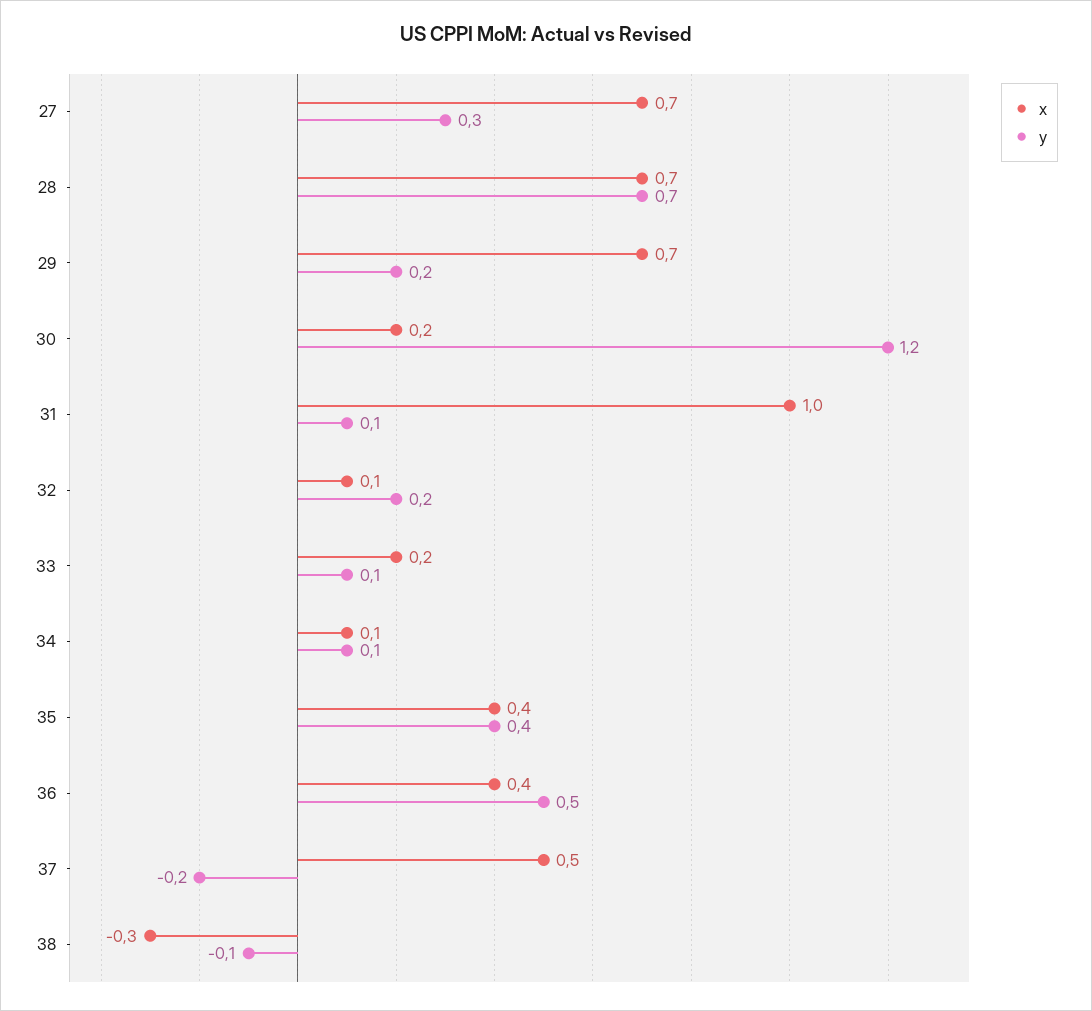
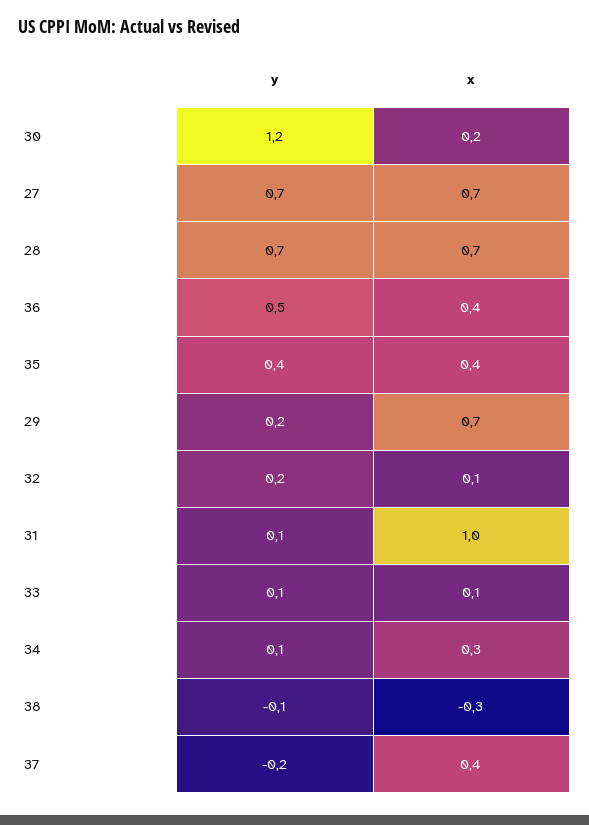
y, 27: 0.3 -> 0.7
x, 33: 0.2 -> 0.1
x, 34: 0.1 -> 0.3
x, 37: 0.5 -> 0.4

